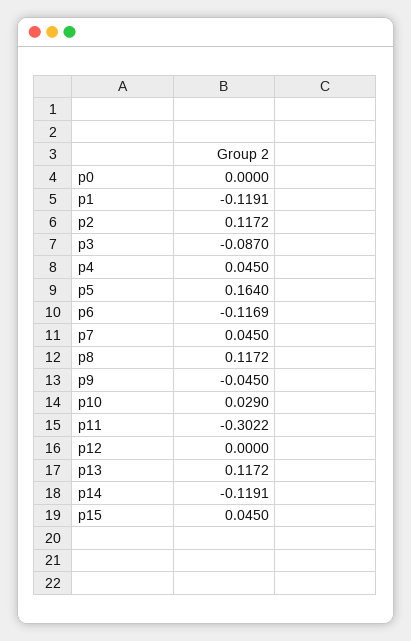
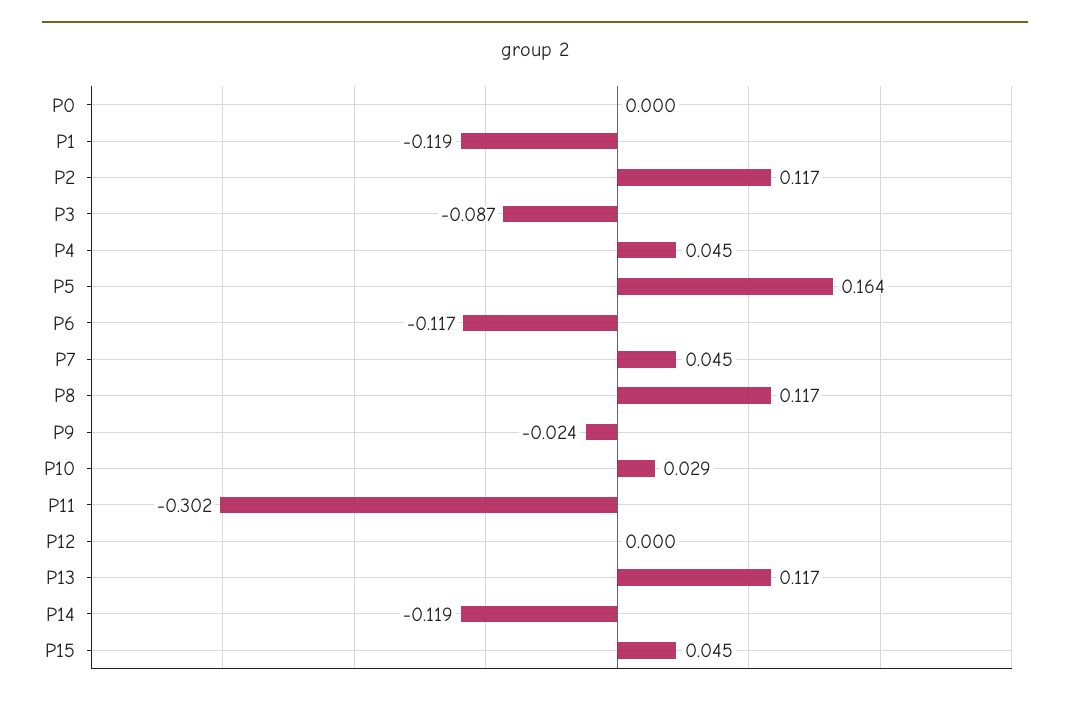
p9: -0.045 -> -0.024

